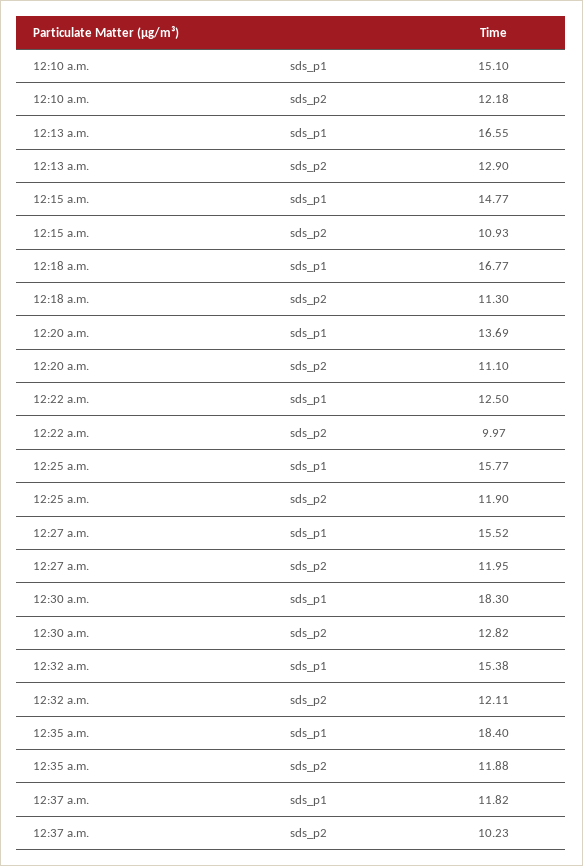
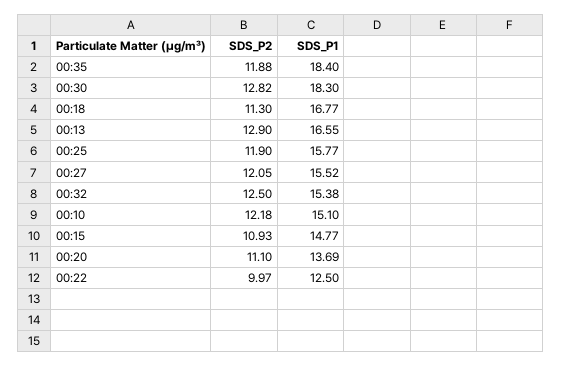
12:27 a.m., sds_p2: 11.95 -> 12.05
12:32 a.m., sds_p2: 12.11 -> 12.5
12:37 a.m., sds_p1: 11.82 -> none
12:37 a.m., sds_p2: 10.23 -> none

